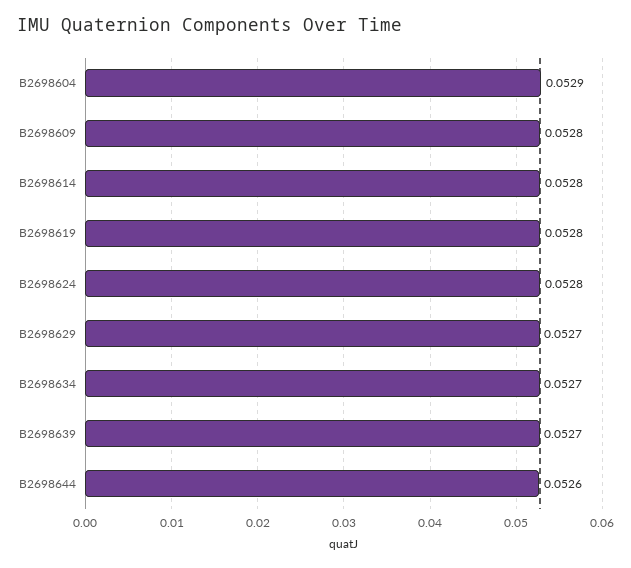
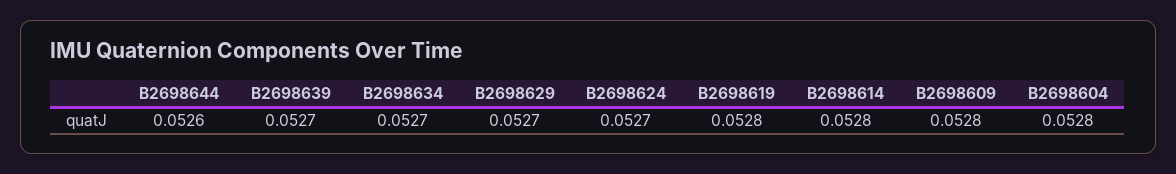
B2698604: 0.0529 -> 0.0528
B2698624: 0.0528 -> 0.0527

